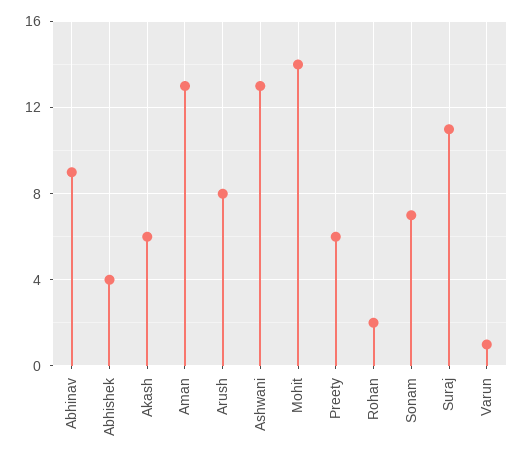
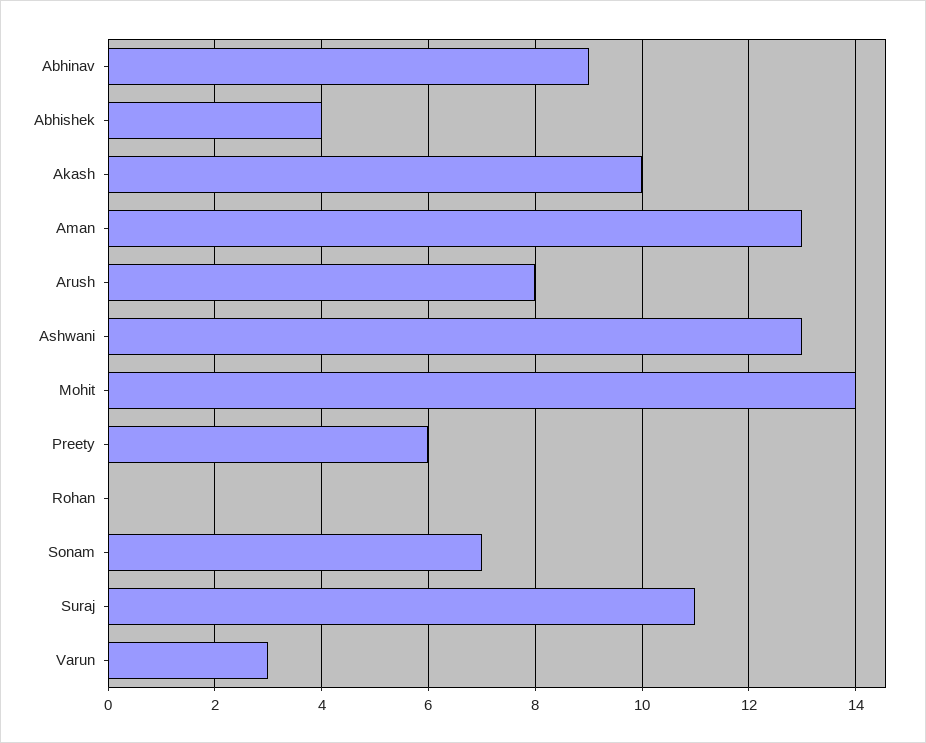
Akash: 6 -> 10
Rohan: 2 -> 0
Varun: 1 -> 3

